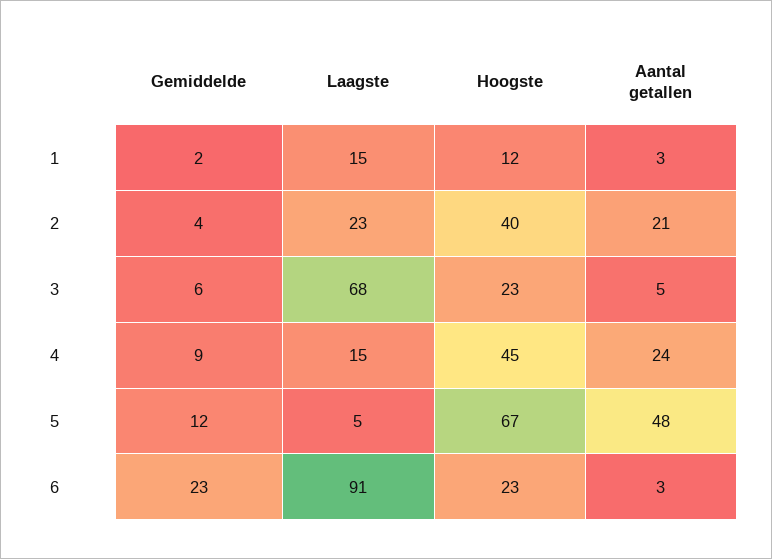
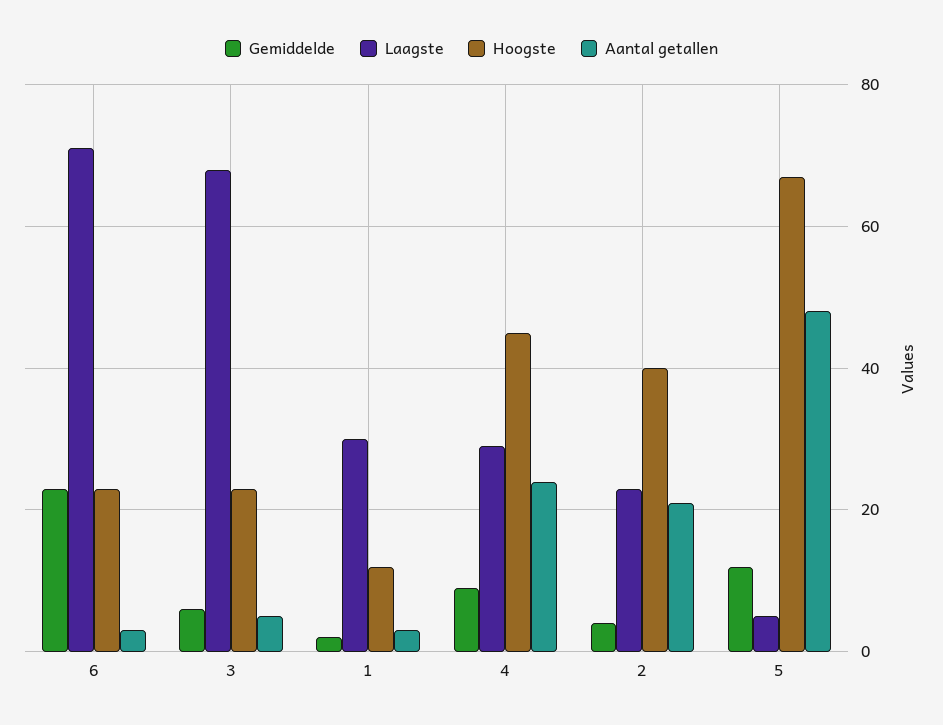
Laagste, 1: 15 -> 30
Laagste, 4: 15 -> 30
Laagste, 6: 91 -> 70

